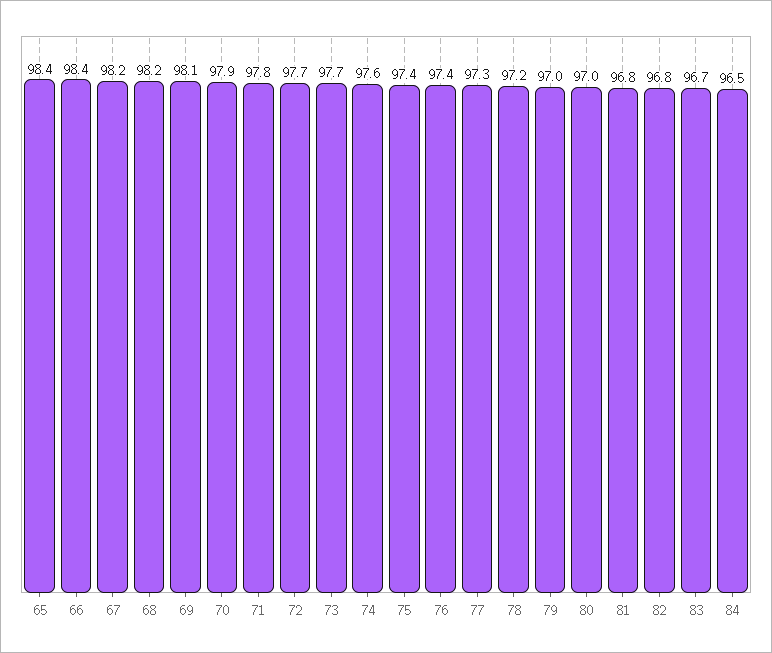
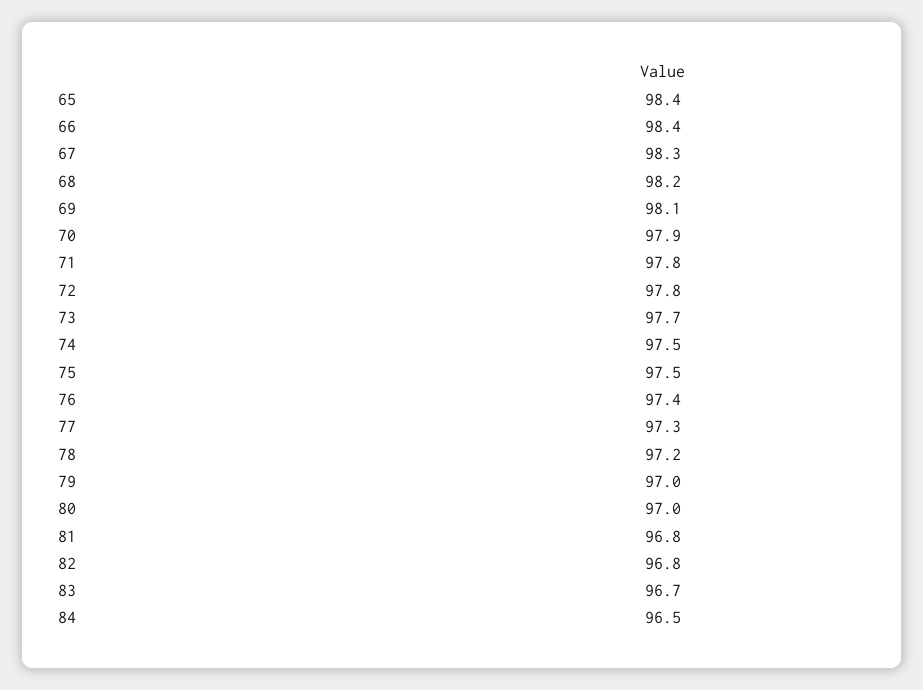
67: 98.2 -> 98.3
72: 97.7 -> 97.8
74: 97.6 -> 97.5
75: 97.4 -> 97.5

